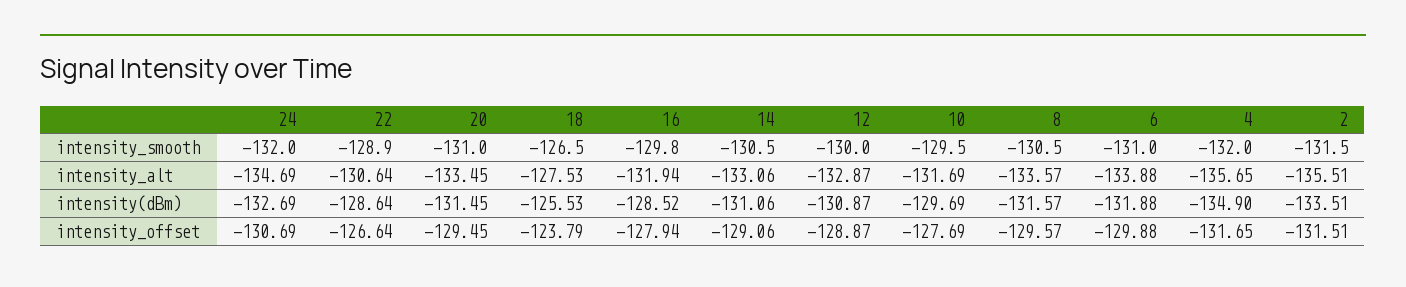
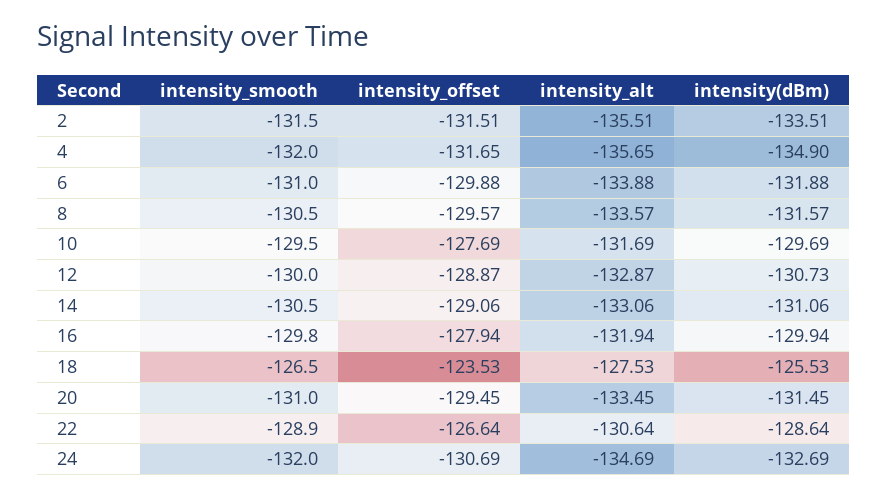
16, intensity(dBm): -128.52 -> -129.94
12, intensity(dBm): -130.87 -> -130.73
18, intensity_offset: -123.79 -> -123.53

